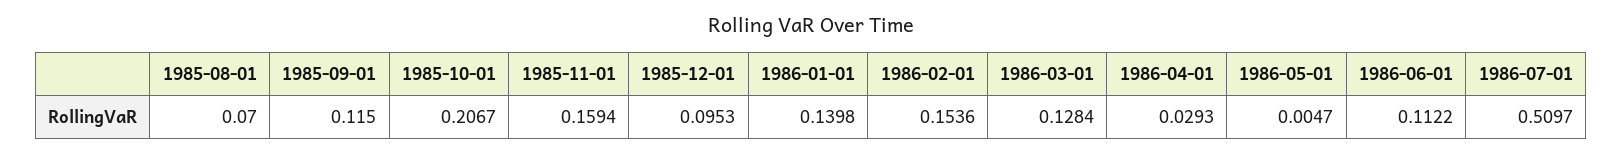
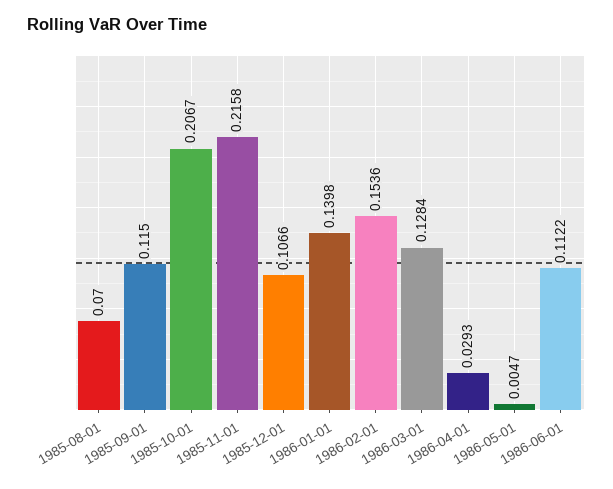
1985-11-01: 0.1594 -> 0.2158
1985-12-01: 0.0953 -> 0.1066
1986-07-01: 0.5097 -> none

